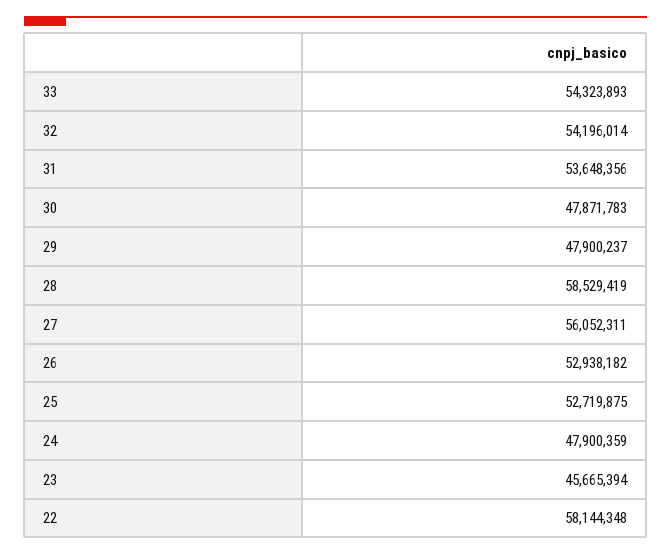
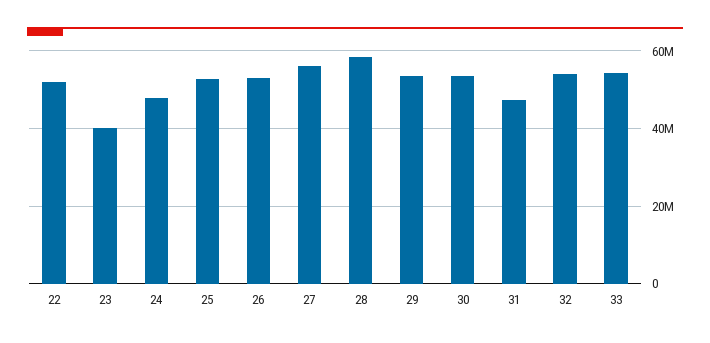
31: 53648356 -> 48000000
30: 47871783 -> 54000000
29: 47900237 -> 54000000
23: 45665394 -> 40000000
22: 58144348 -> 52000000

